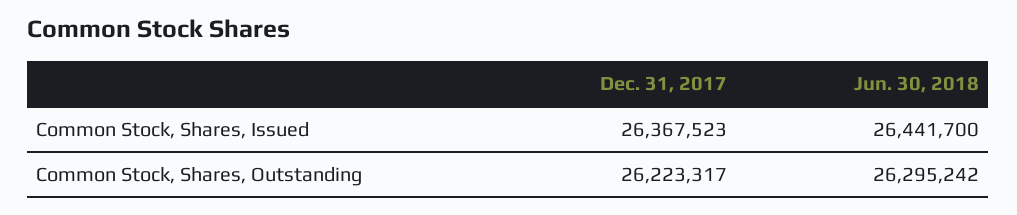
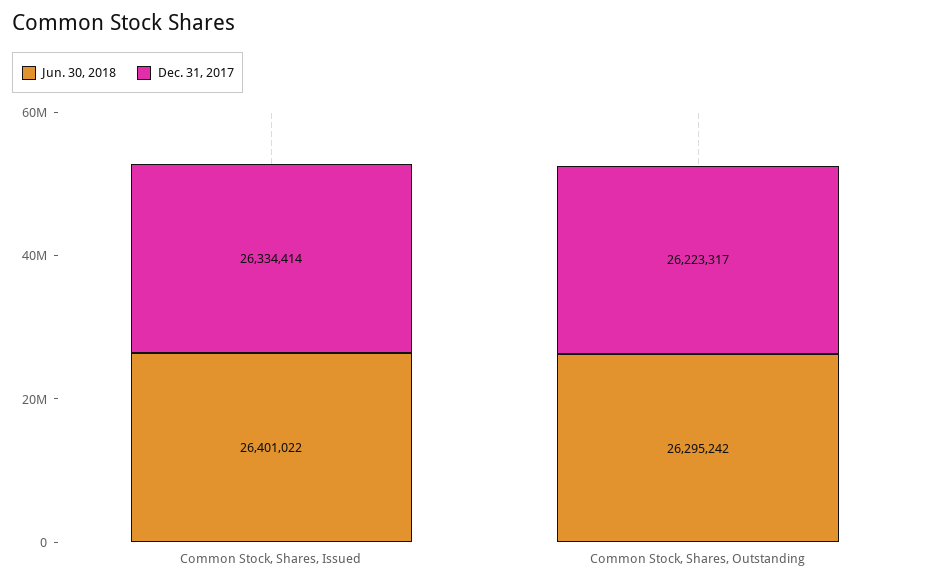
Dec. 31, 2017, Common Stock, Shares, Issued: 26367523 -> 26334414
Jun. 30, 2018, Common Stock, Shares, Issued: 26441700 -> 26401022

